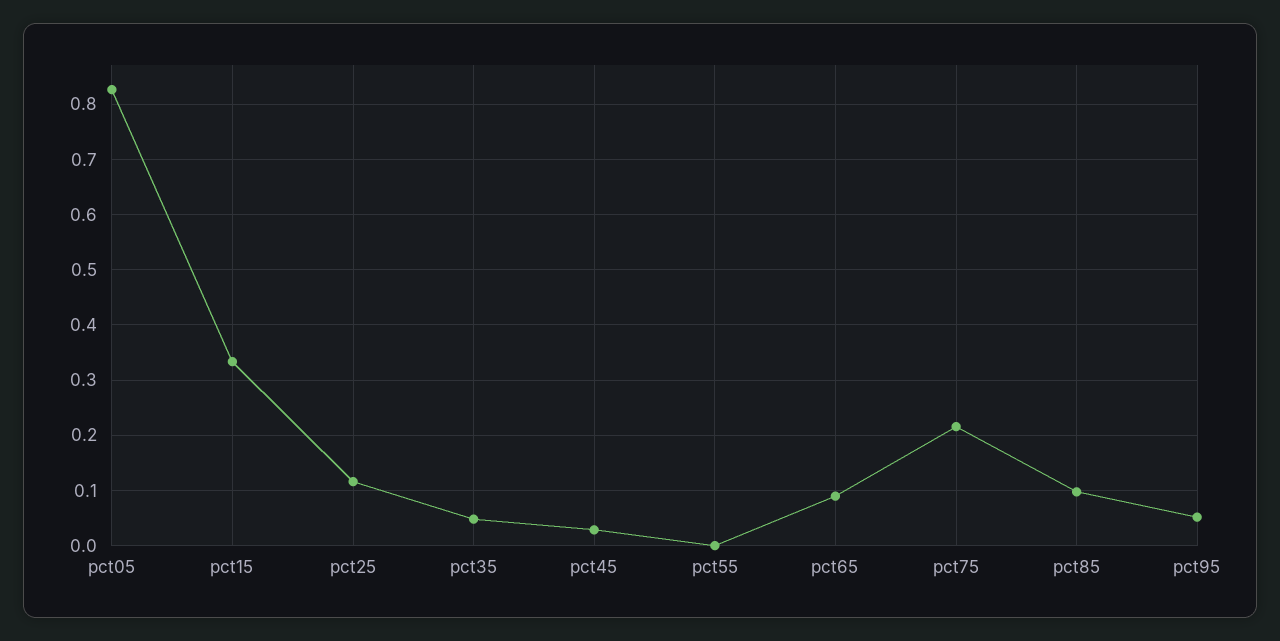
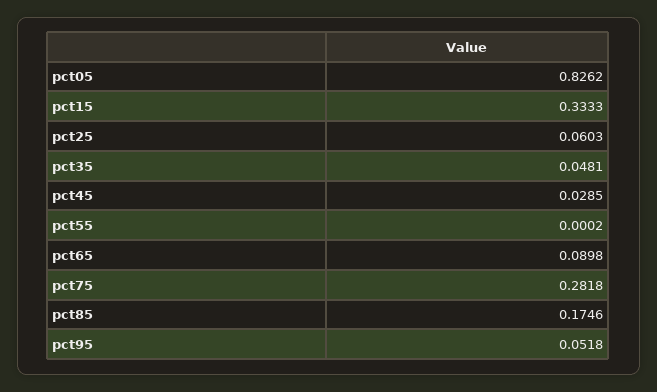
pct25: 0.12 -> 0.0603
pct75: 0.22 -> 0.2818
pct85: 0.1 -> 0.1746

